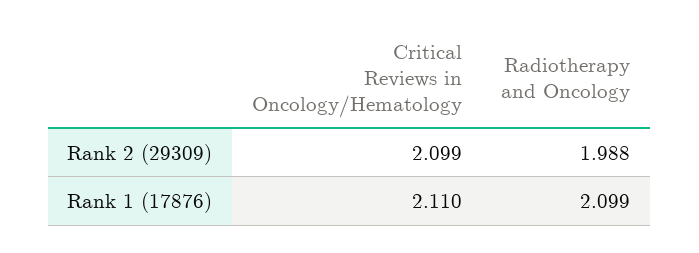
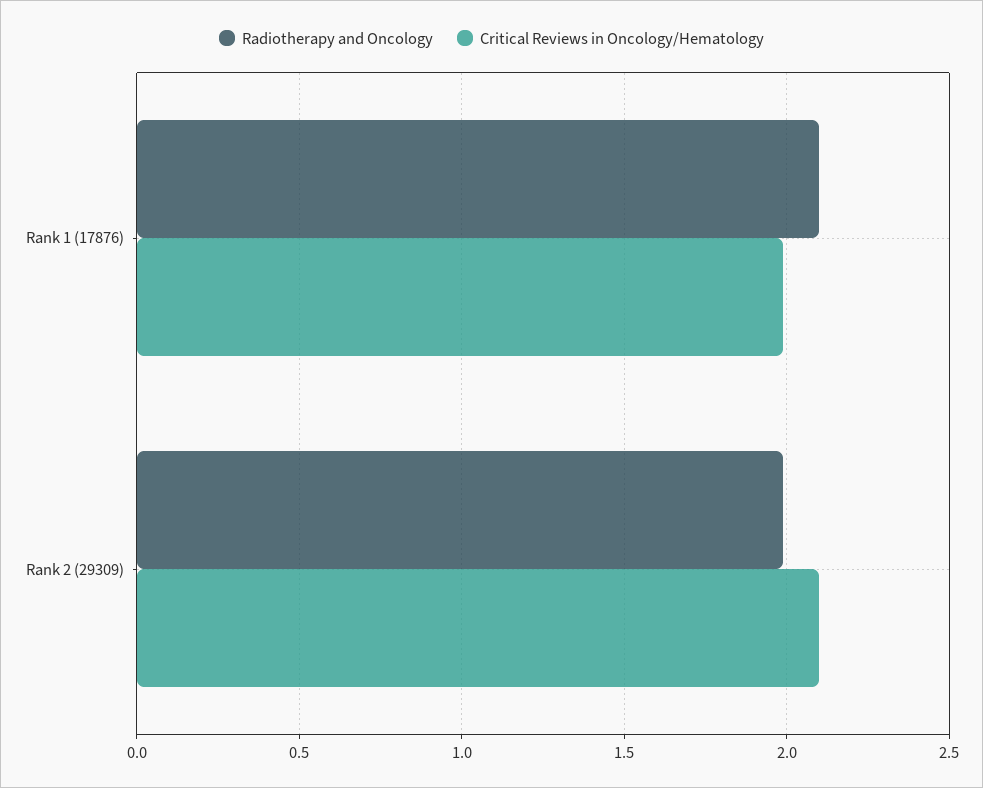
Critical Reviews in Oncology/Hematology, Rank 1 (17876): 2.11 -> 2

